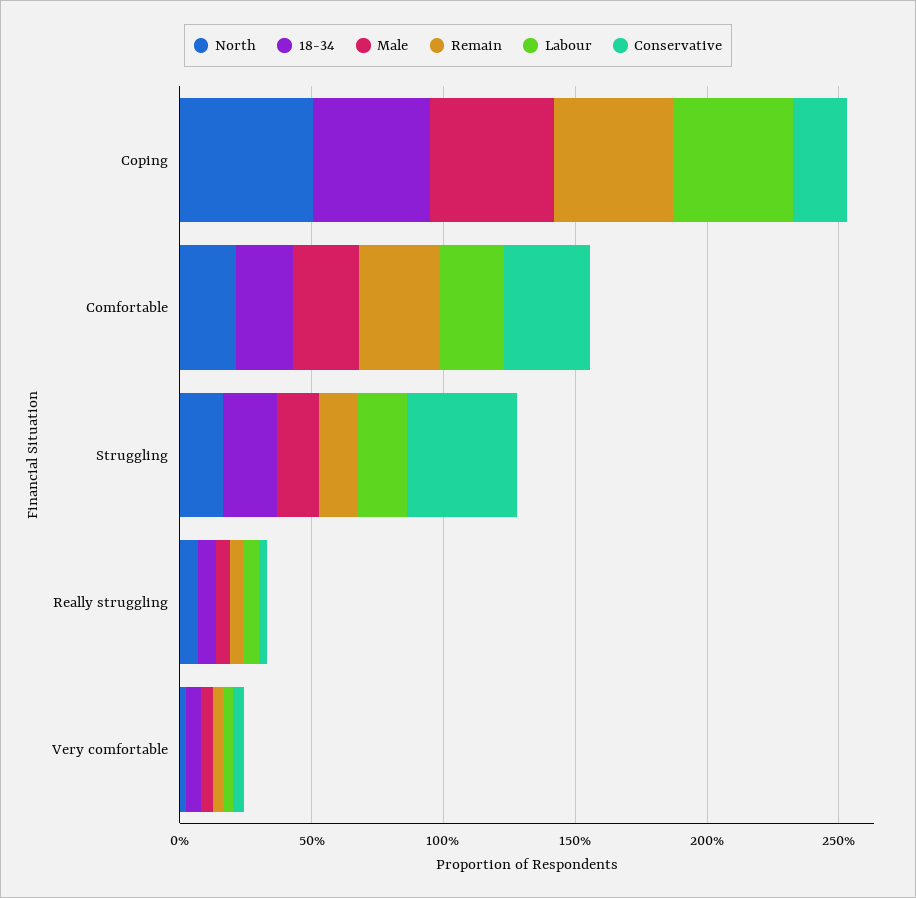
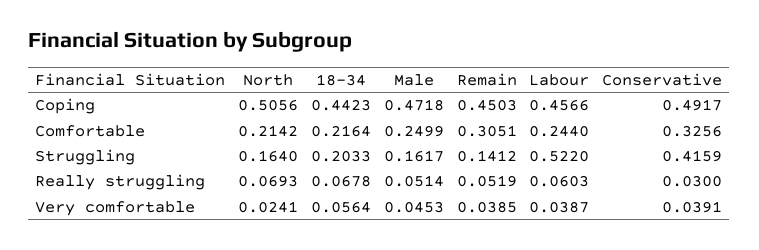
Conservative, Coping: 0.2 -> 0.4917
Labour, Struggling: 0.2 -> 0.522

